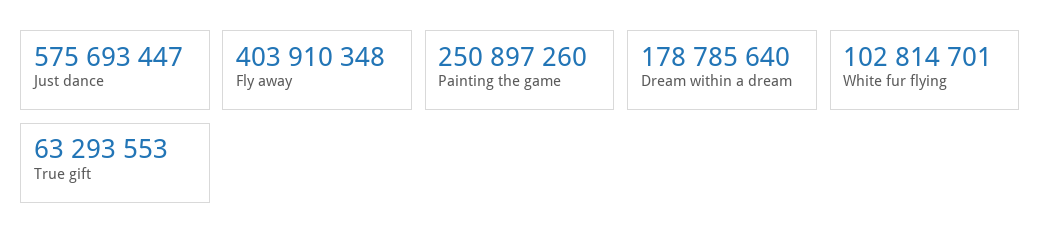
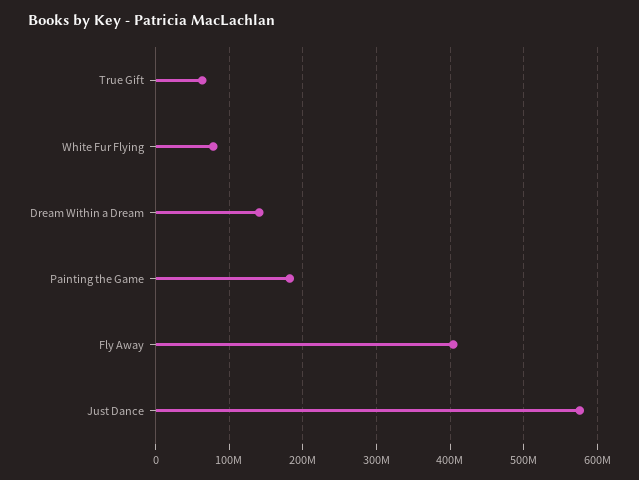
Painting the game: 250897260 -> 180000000
Dream within a dream: 178785640 -> 140000000
White fur flying: 102814701 -> 80000000

